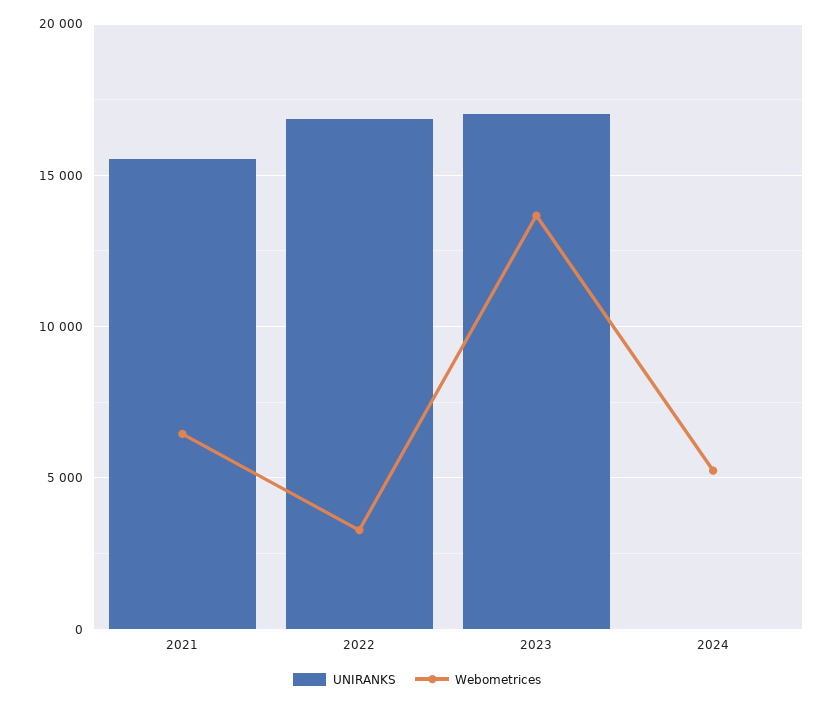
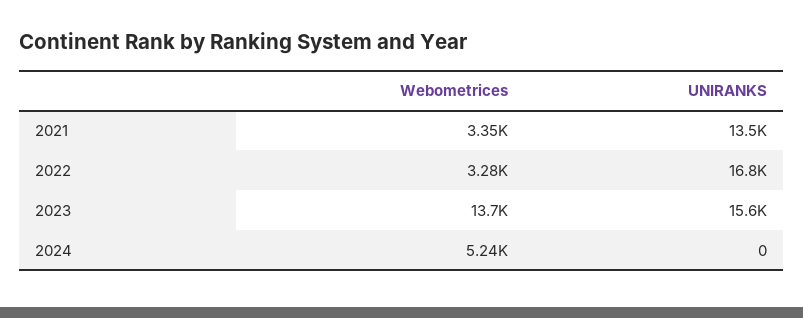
UNIRANKS, 2021: 15500 -> 13500
Webometrices, 2021: 6500 -> 3350
UNIRANKS, 2023: 17000 -> 15600

